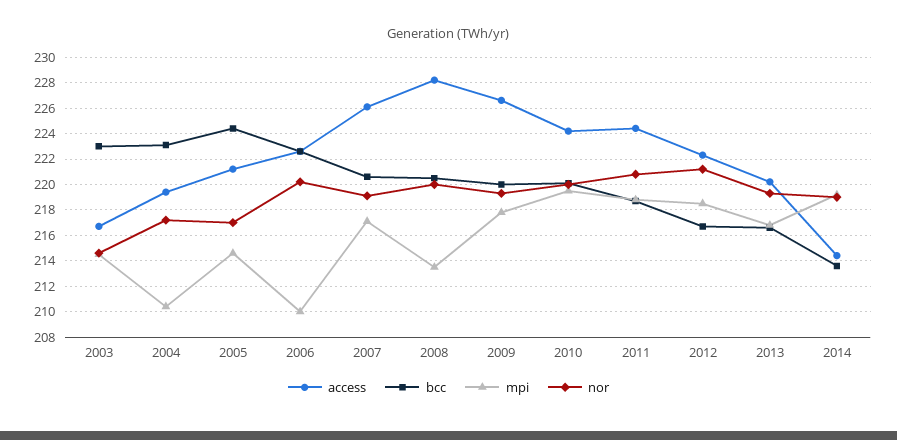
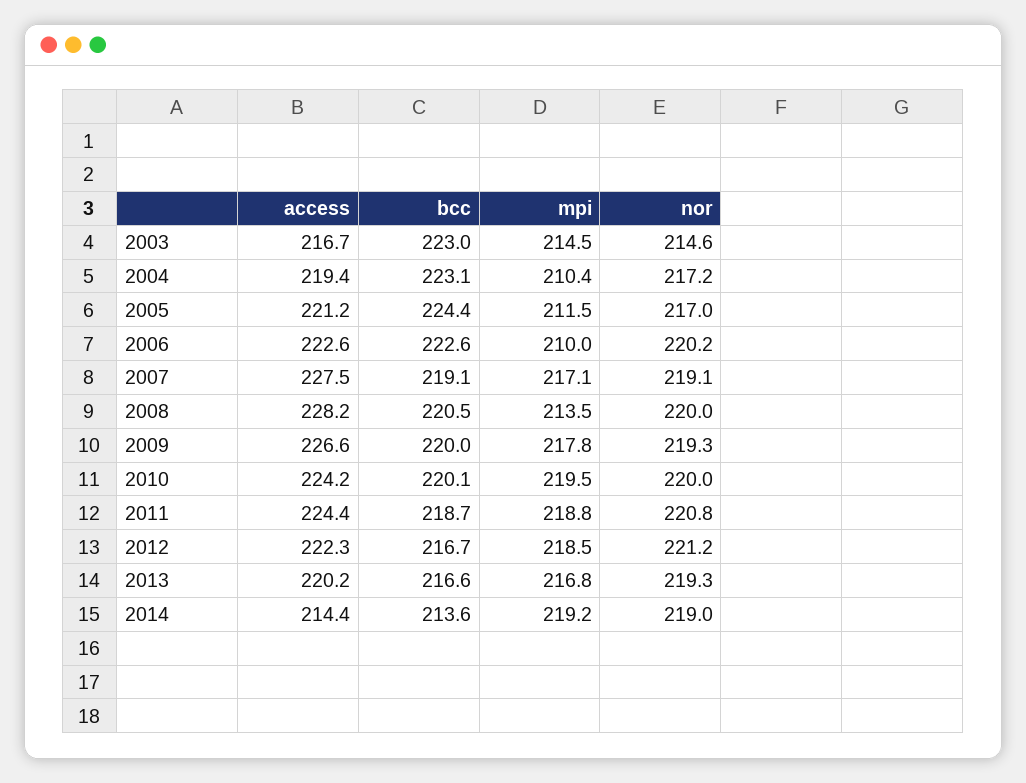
mpi, 2005: 214.5 -> 211.5
access, 2007: 226 -> 227.5
bcc, 2007: 220.5 -> 219.1

